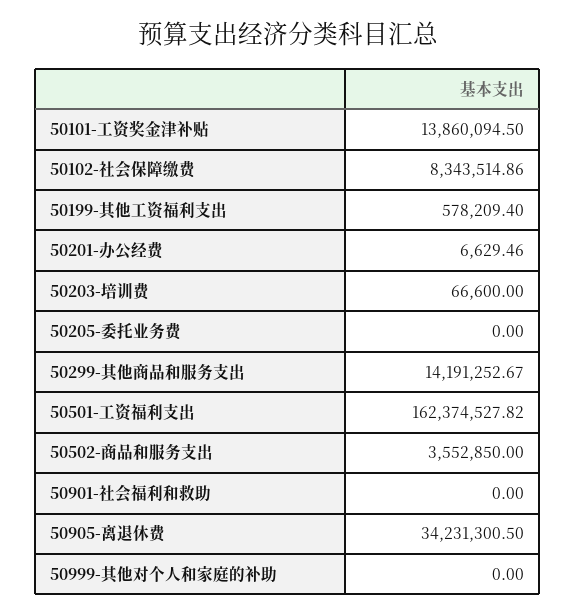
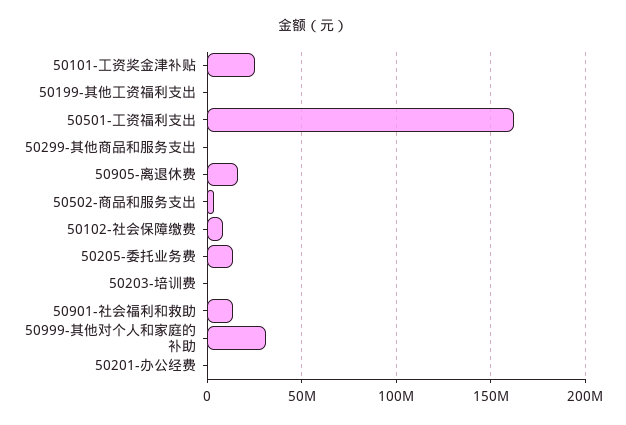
50101-工资奖金津补贴: 13860094.5 -> 25000000
50205-委托业务费: 0 -> 15000000
50299-其他商品和服务支出: 14191252.67 -> 0
50901-社会福利和救助: 0 -> 15000000
50905-离退休费: 34231300.5 -> 15000000
50999-其他对个人和家庭的补助: 0 -> 30000000

